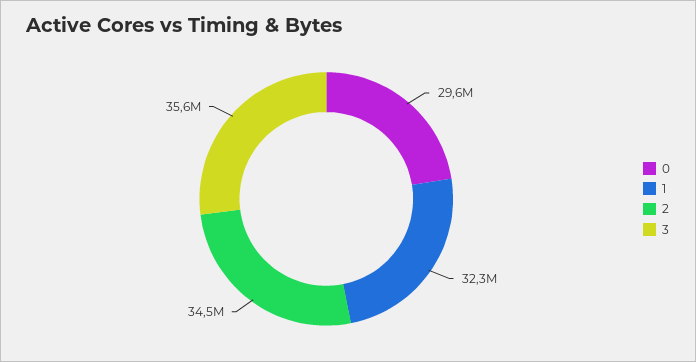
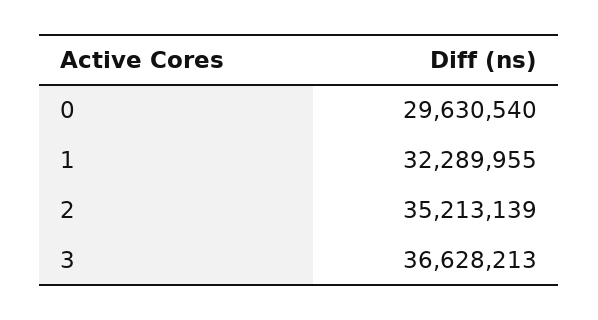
2: 34500000 -> 35213139
3: 35600000 -> 36628213

